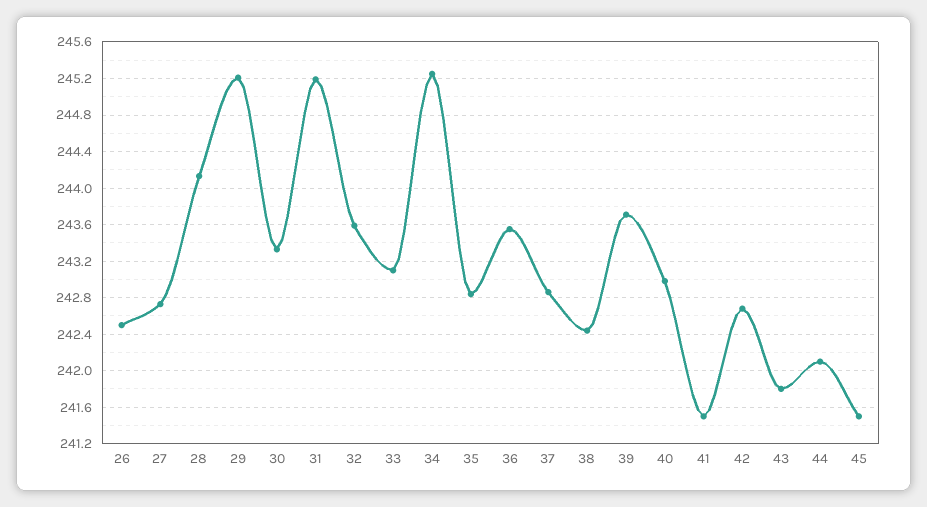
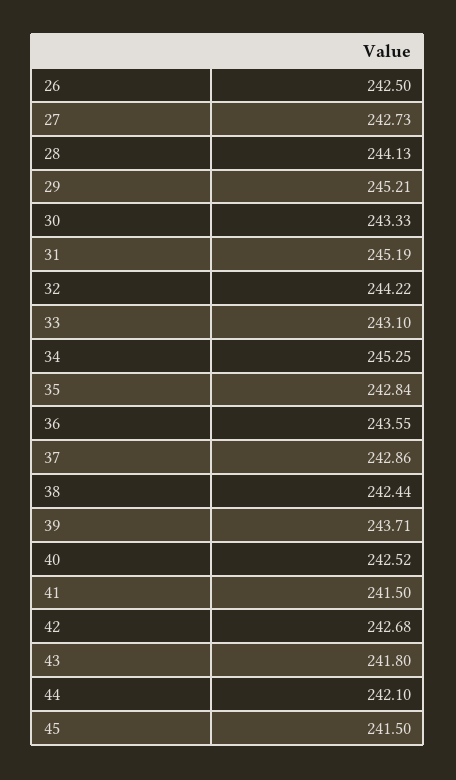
32: 243.6 -> 244.22
40: 243 -> 242.52

